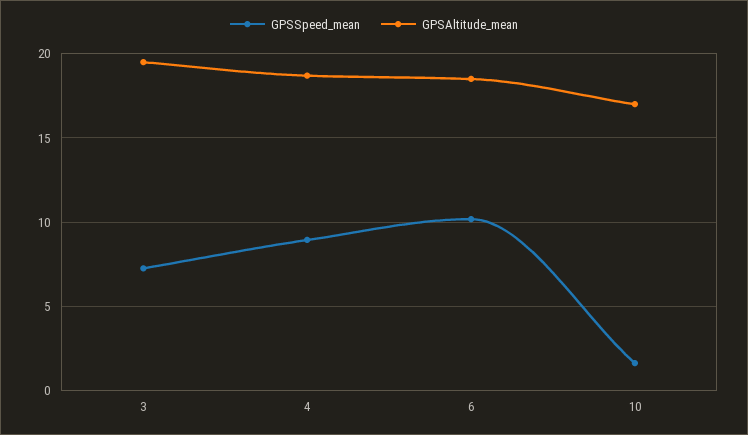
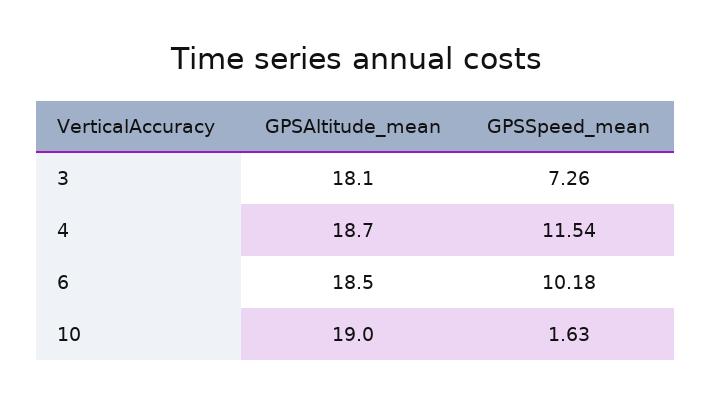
GPSAltitude_mean, 3: 19.5 -> 18.1
GPSSpeed_mean, 4: 9 -> 11.54
GPSAltitude_mean, 10: 17 -> 19

